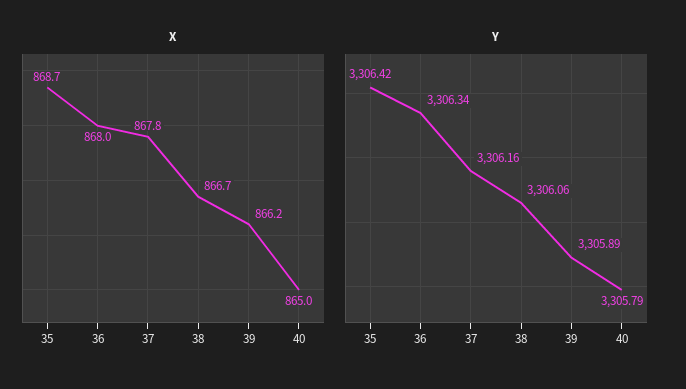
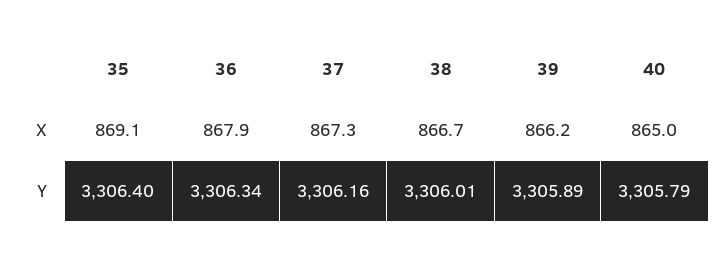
X, 35: 868.7 -> 869.1
X, 36: 868 -> 867.9
X, 37: 867.8 -> 867.3
Y, 35: 3306.42 -> 3306.4
Y, 38: 3306.06 -> 3306.01

